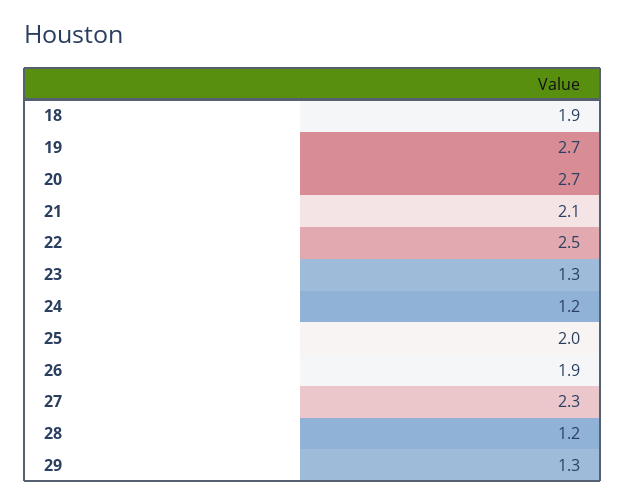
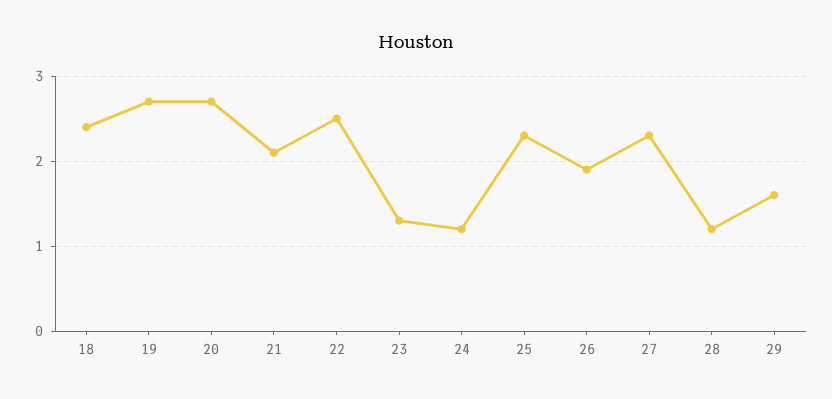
18: 1.9 -> 2.4
25: 2 -> 2.3
29: 1.3 -> 1.6

